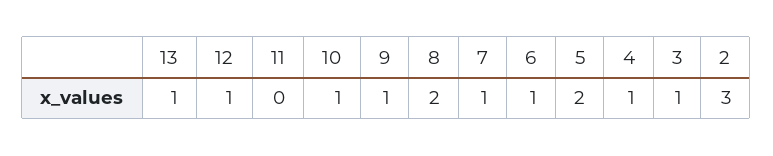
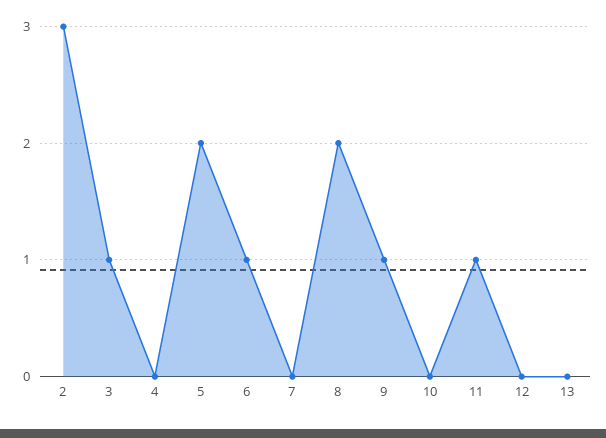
13: 1 -> 0
12: 1 -> 0
11: 0 -> 1
10: 1 -> 0
7: 1 -> 0
4: 1 -> 0

